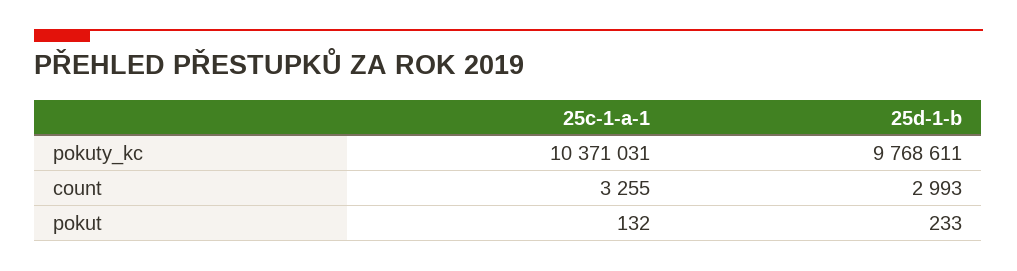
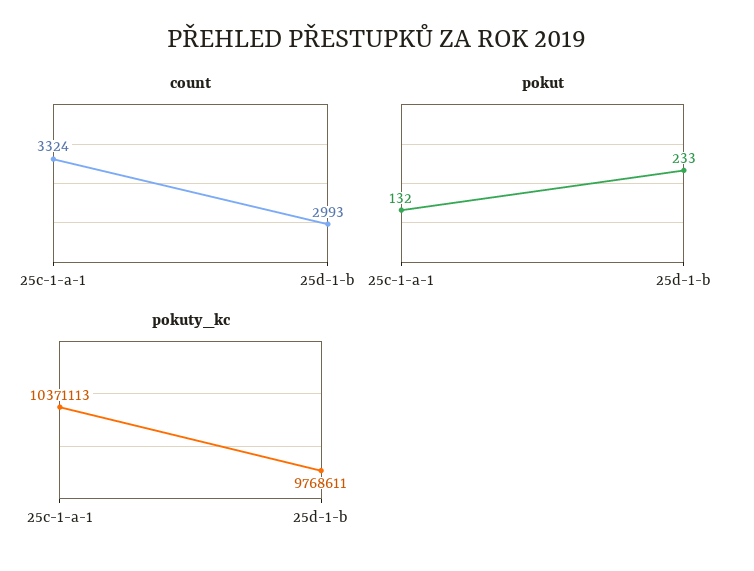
pokuty_kc, 25c-1-a-1: 10371031 -> 10371113
count, 25c-1-a-1: 3255 -> 3324

